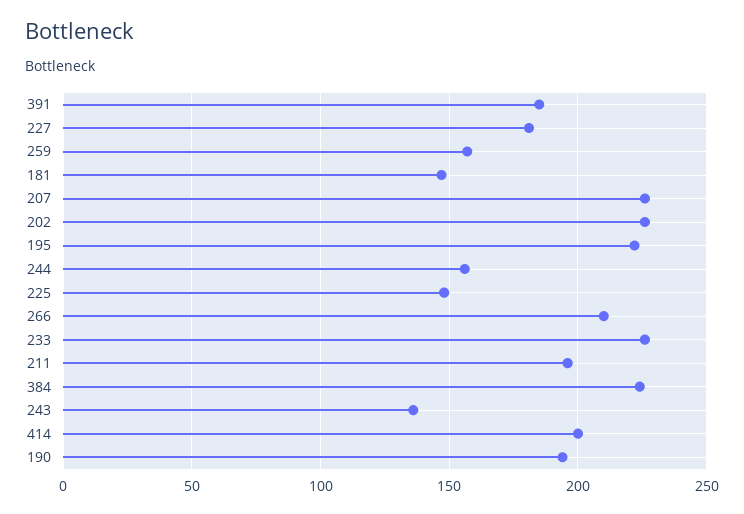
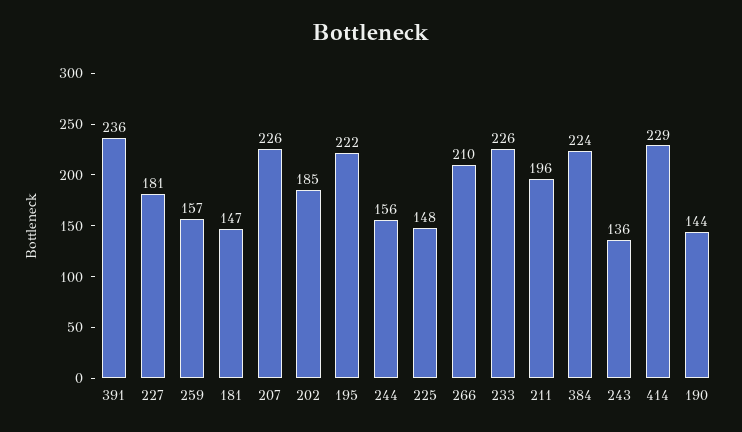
391: 185 -> 236
202: 225 -> 185
414: 200 -> 229
190: 195 -> 144

